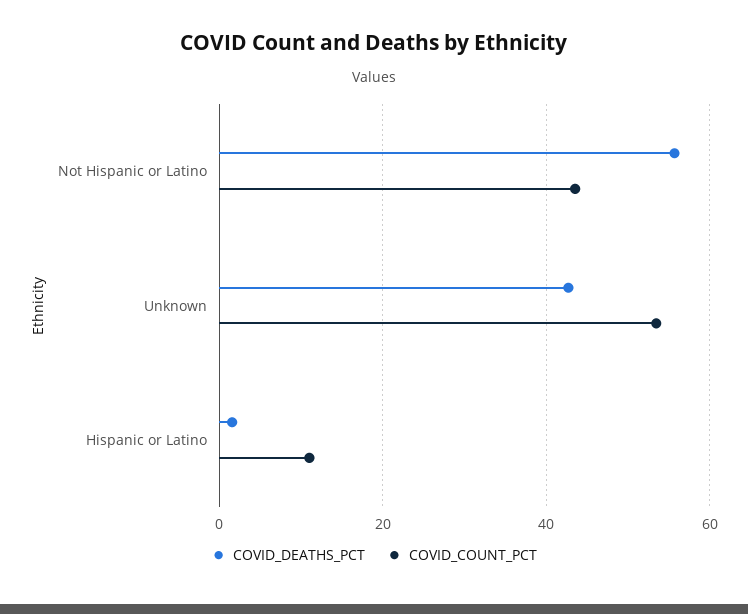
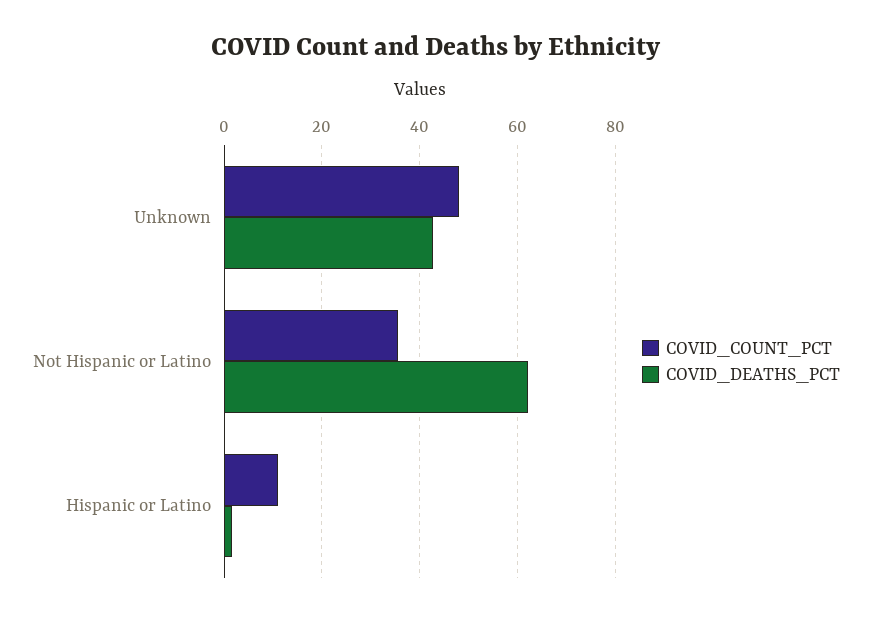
COVID_DEATHS_PCT, Not Hispanic or Latino: 56 -> 62
COVID_COUNT_PCT, Not Hispanic or Latino: 44 -> 36
COVID_COUNT_PCT, Unknown: 54 -> 48

